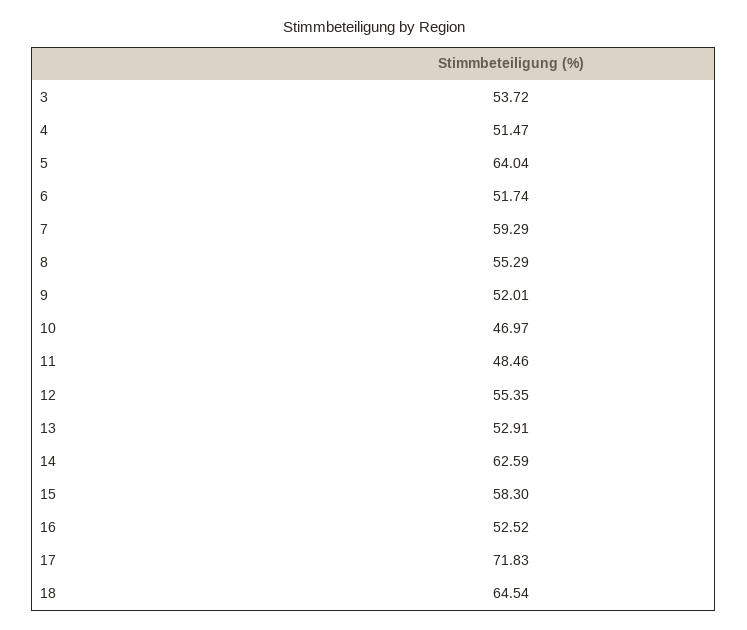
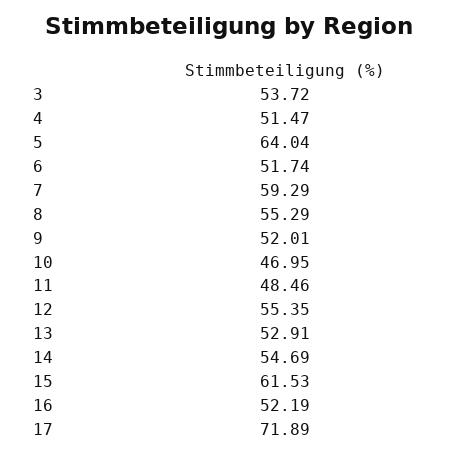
10: 46.97 -> 46.95
14: 62.59 -> 54.69
15: 58.3 -> 61.53
16: 52.52 -> 52.19
17: 71.83 -> 71.89
18: 64.54 -> none

